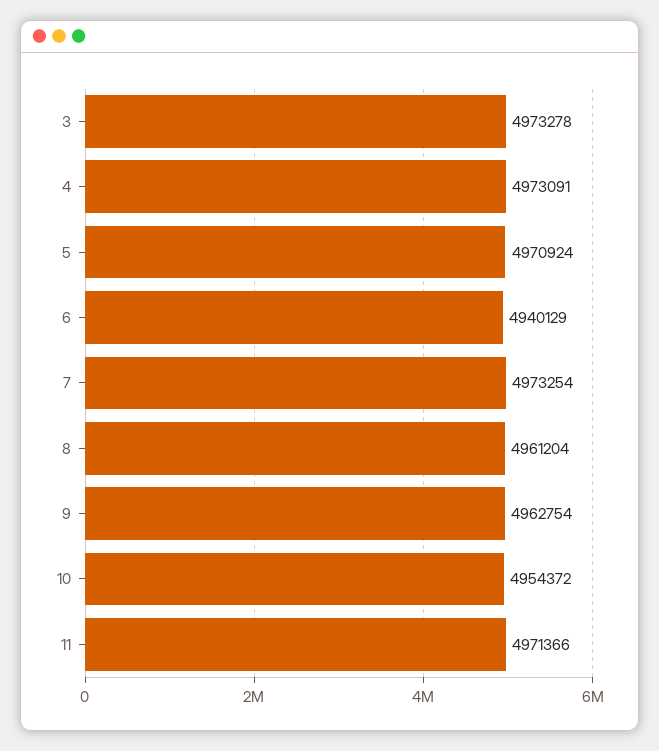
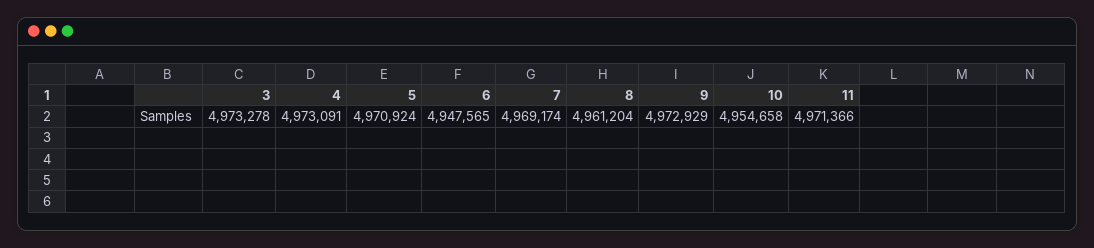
6: 4940129 -> 4947565
7: 4973254 -> 4969174
9: 4962754 -> 4972929
10: 4954372 -> 4954658

